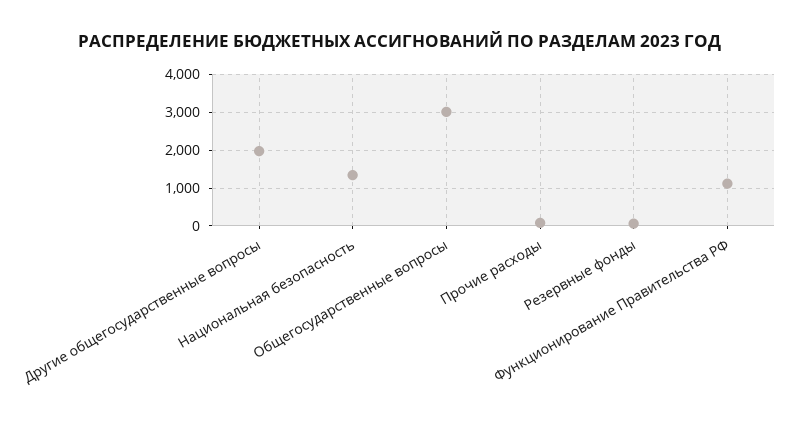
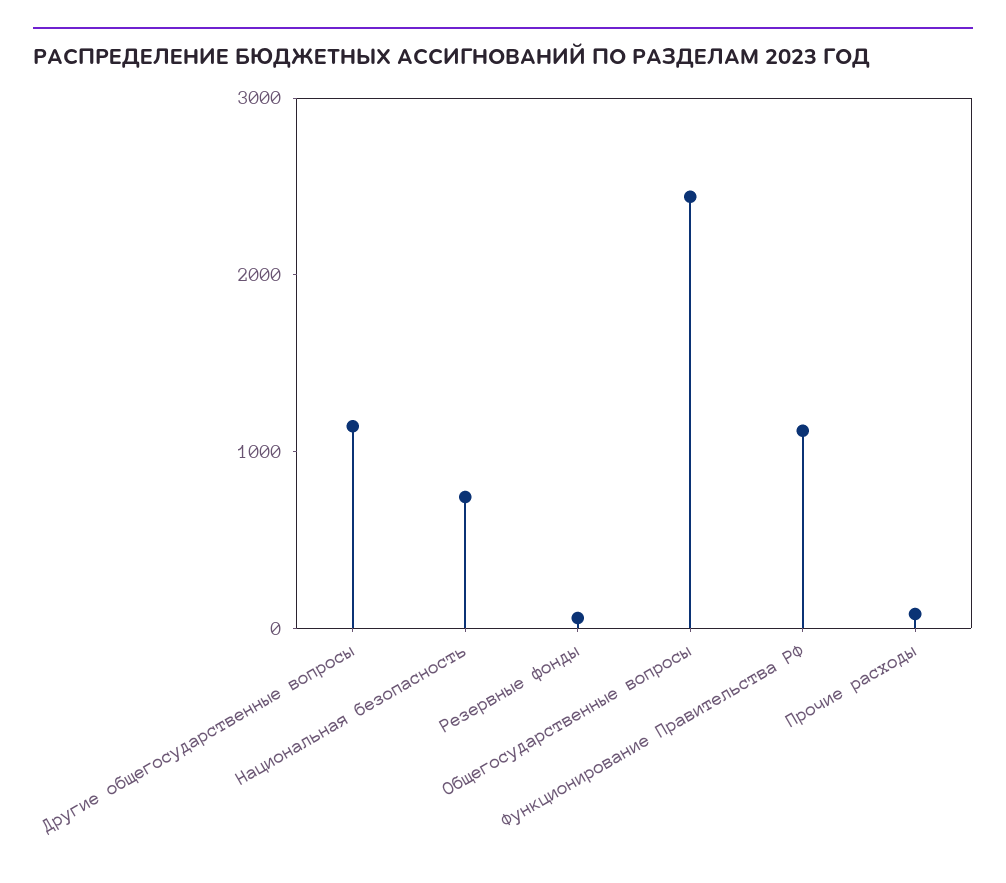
Другие общегосударственные вопросы: 2000 -> 1200
Национальная безопасность: 1400 -> 800
Общегосударственные вопросы: 3000 -> 2400

